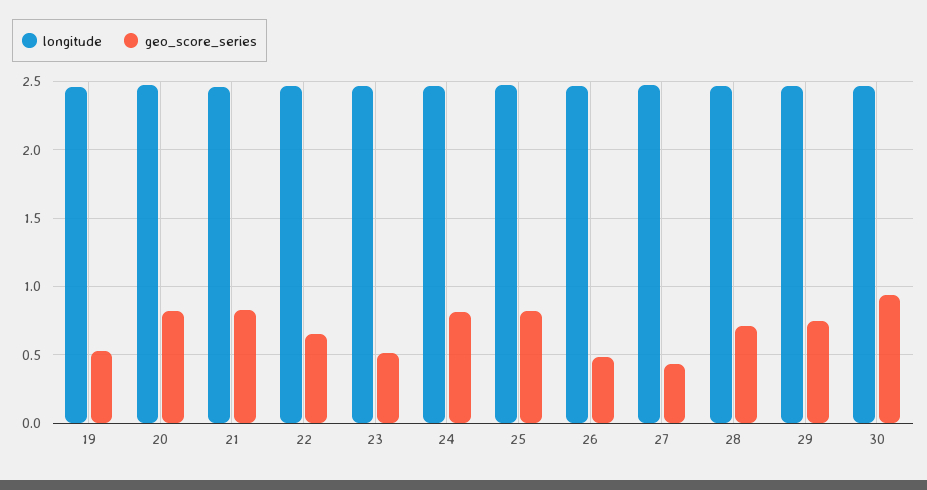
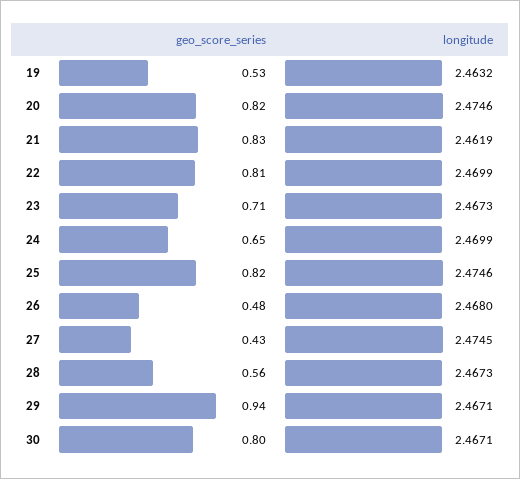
geo_score_series, 22: 0.65 -> 0.81
geo_score_series, 23: 0.5 -> 0.71
geo_score_series, 24: 0.8 -> 0.65
geo_score_series, 28: 0.7 -> 0.56
geo_score_series, 29: 0.75 -> 0.94
geo_score_series, 30: 0.95 -> 0.8

